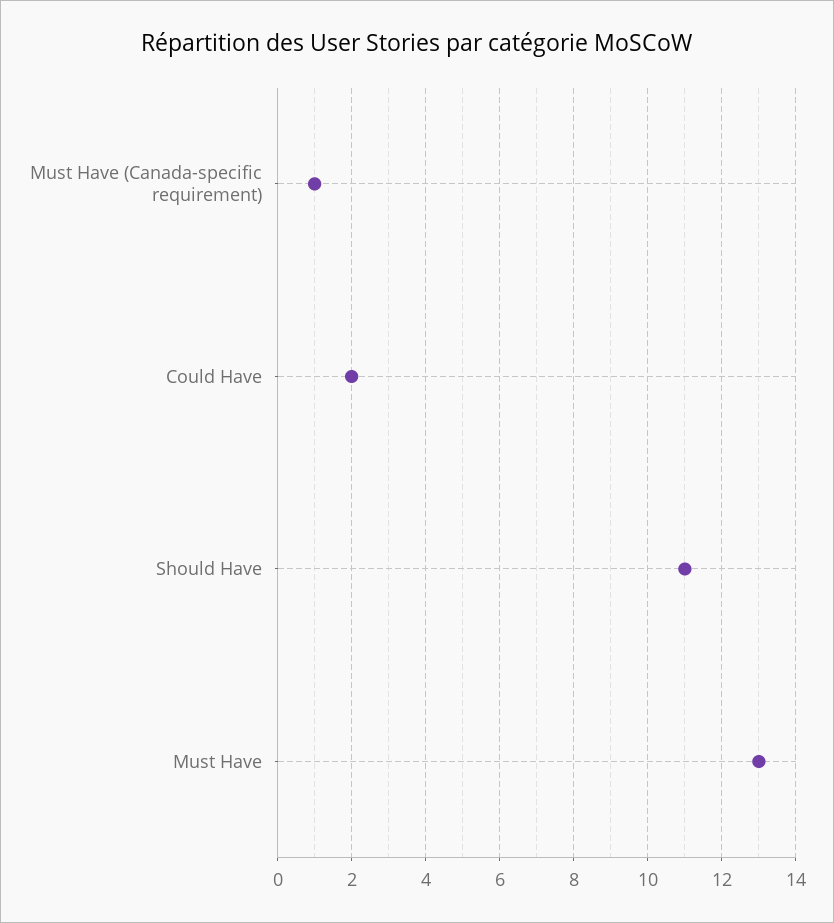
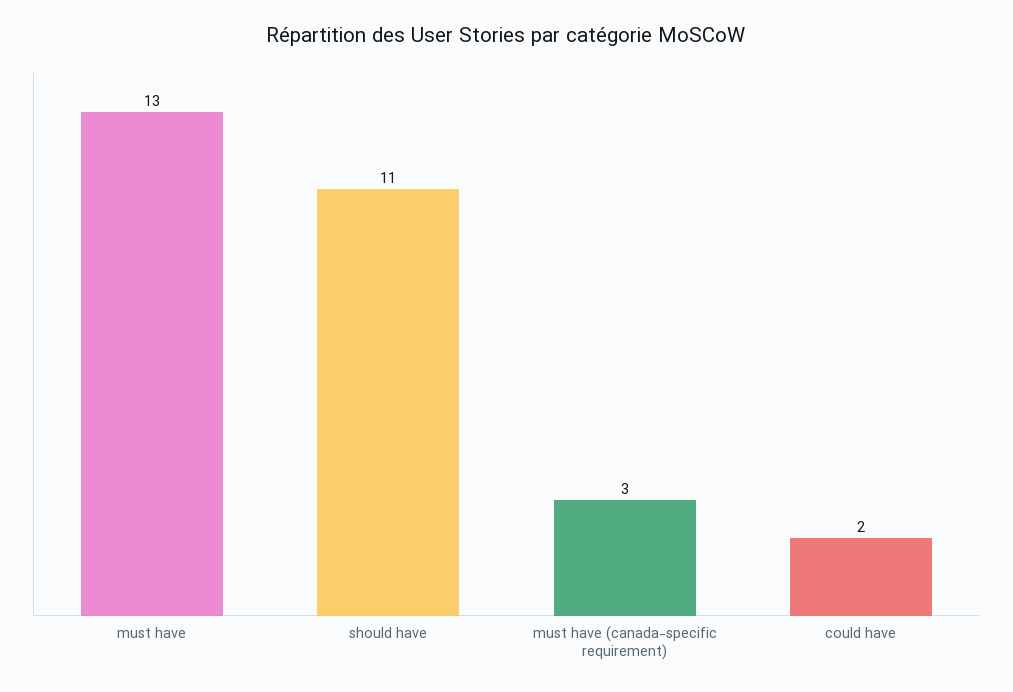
Must Have (Canada-specific requirement): 1 -> 3

